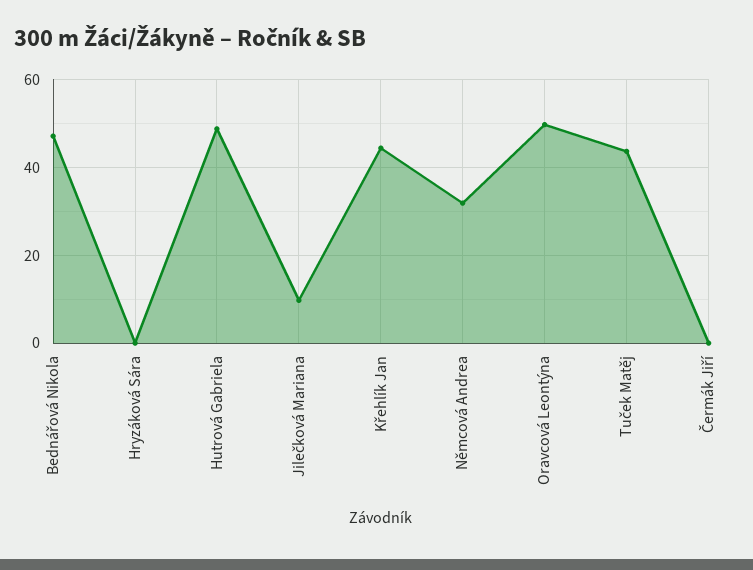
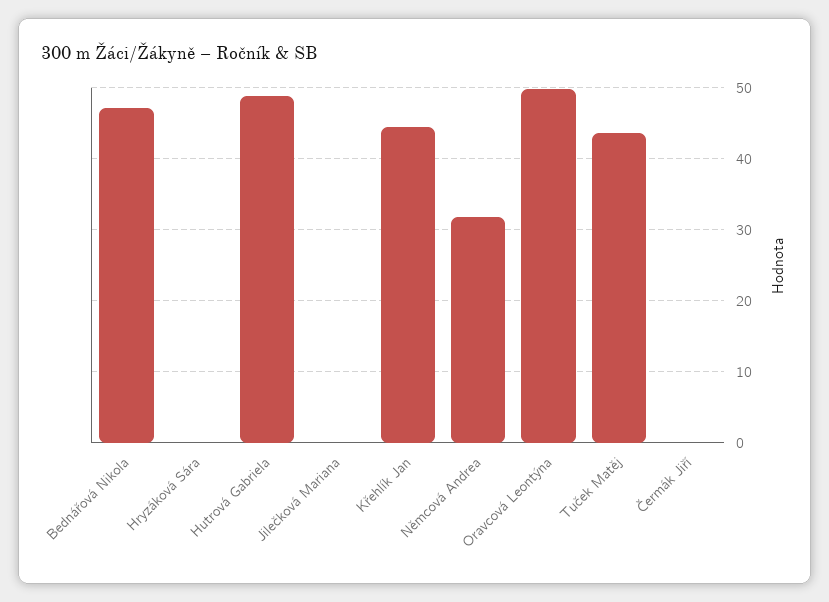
Jilečková Mariana: 10 -> 0

